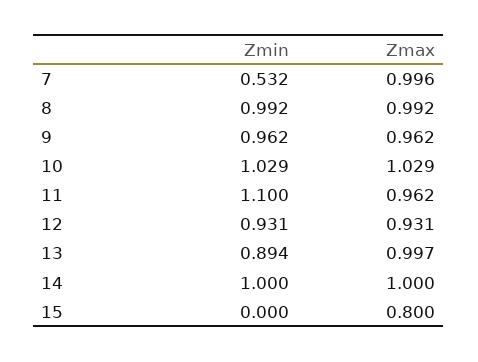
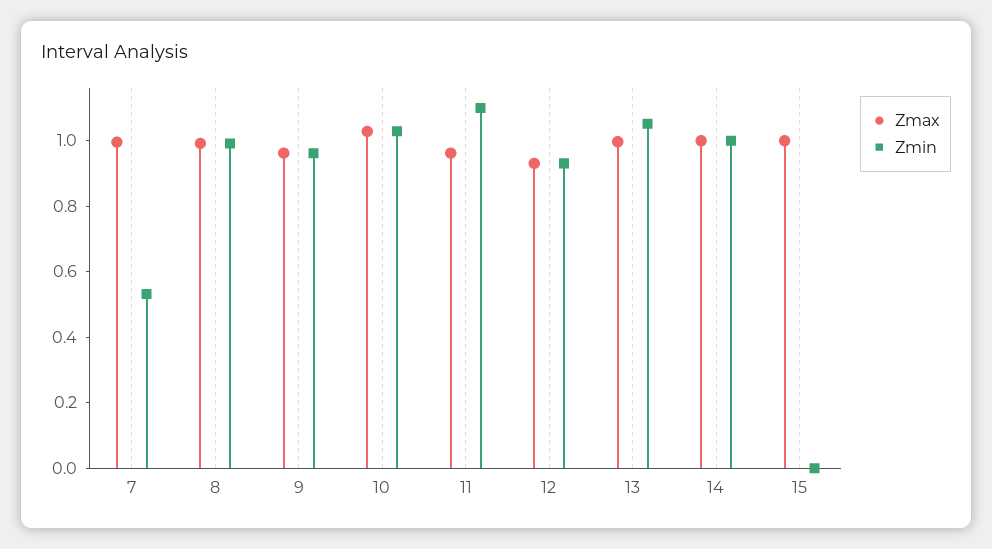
Zmin, 13: 0.894 -> 1.05
Zmax, 15: 0.8 -> 1

